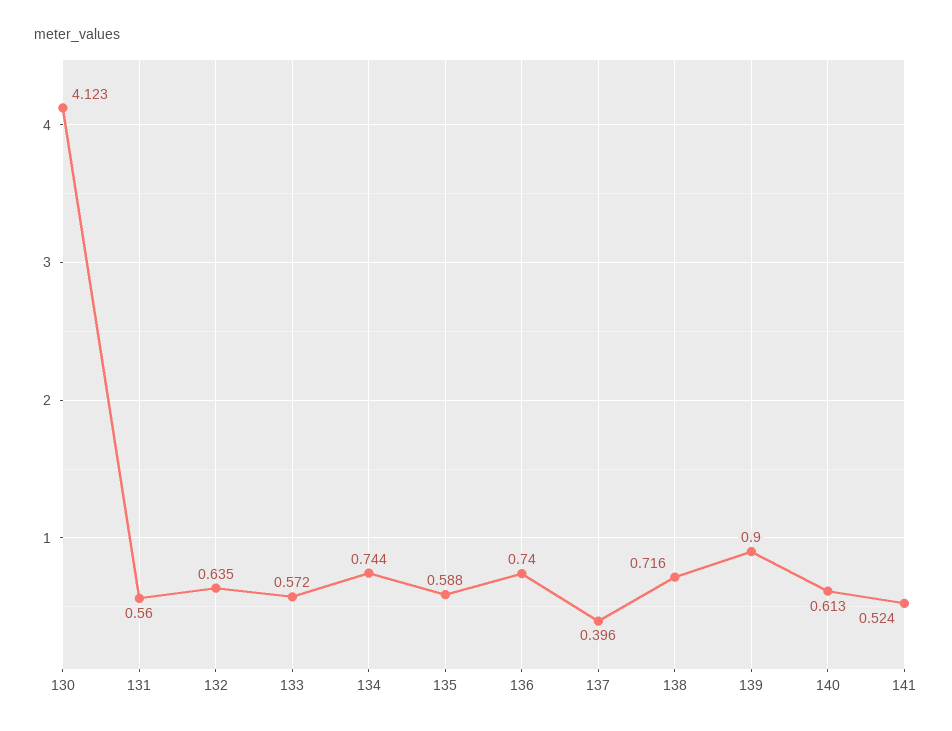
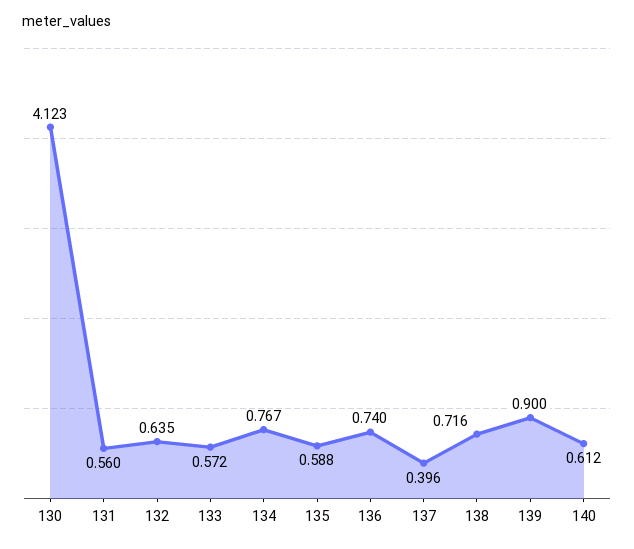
134: 0.744 -> 0.767
140: 0.613 -> 0.612
141: 0.524 -> none

